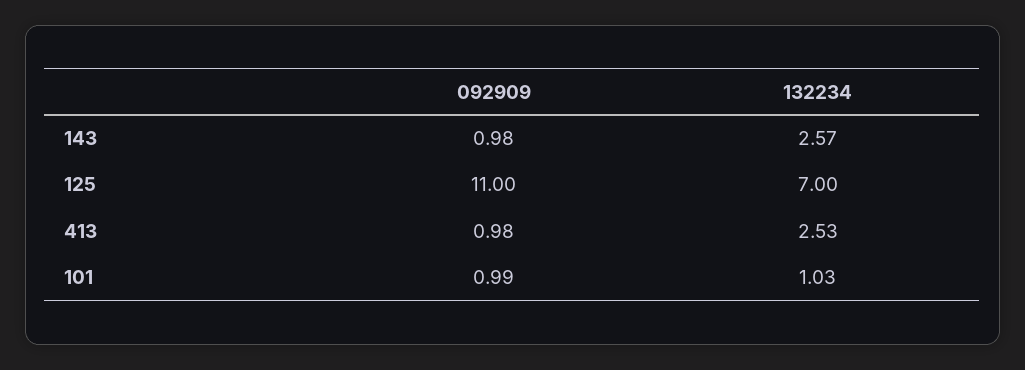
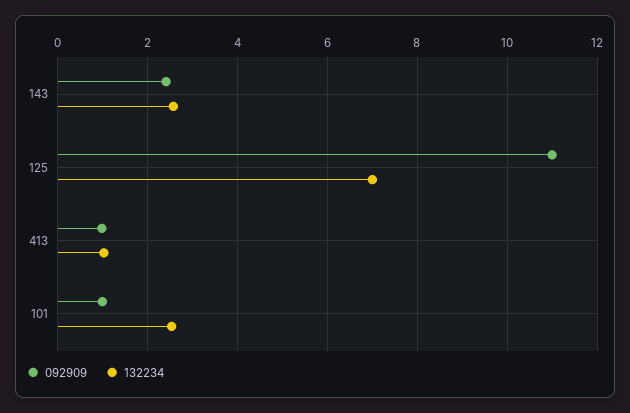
092909, 143: 0.98 -> 2.4
132234, 413: 2.53 -> 1
132234, 101: 1.03 -> 2.6

